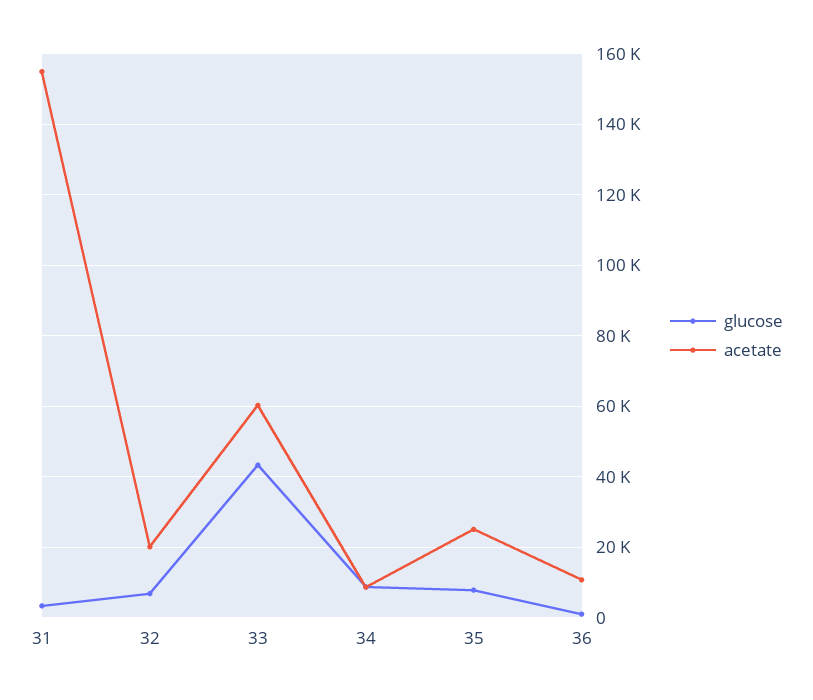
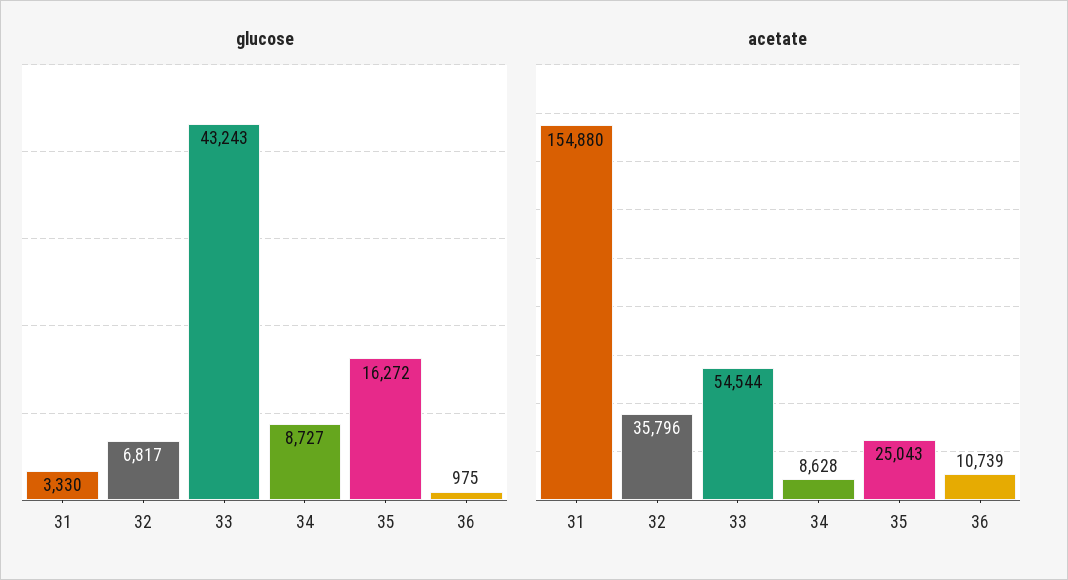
acetate, 32: 20000 -> 35796
acetate, 33: 60000 -> 54544
glucose, 35: 8000 -> 16272

